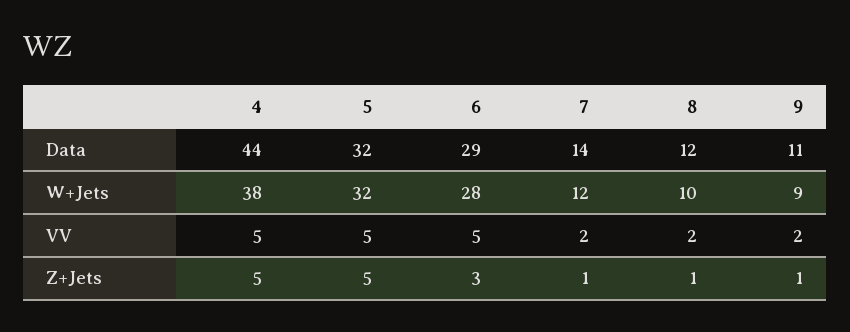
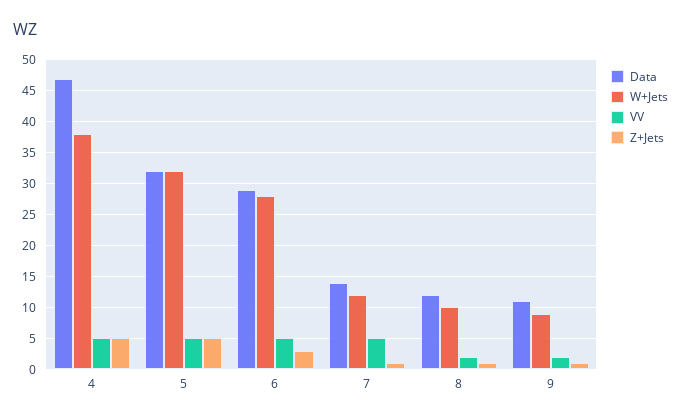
Data, 4: 44 -> 47
VV, 7: 2 -> 5

